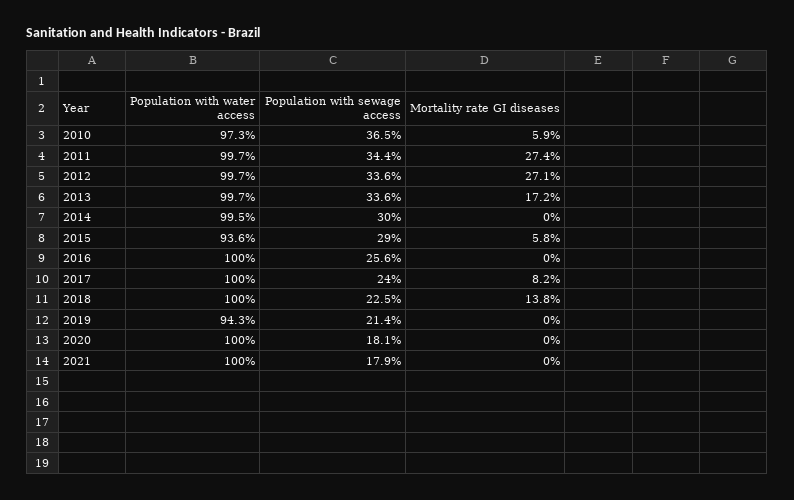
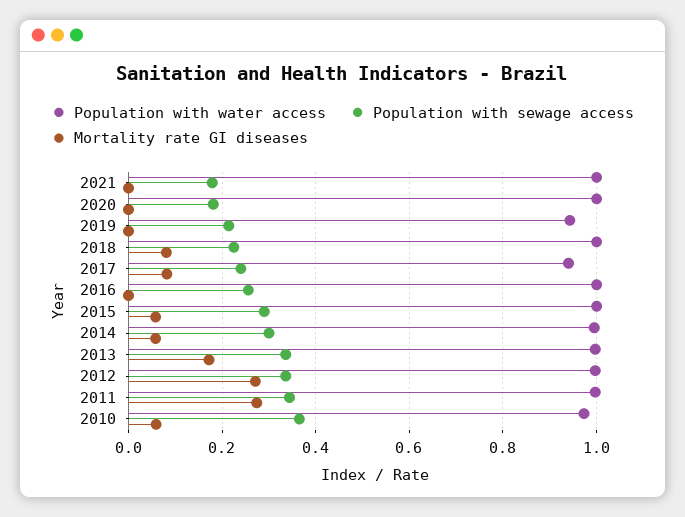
Mortality rate GI diseases, 2014: 0 -> 0.06
Population with water access, 2015: 0.936 -> 1
Population with water access, 2017: 1 -> 0.94
Mortality rate GI diseases, 2018: 0.138 -> 0.08

